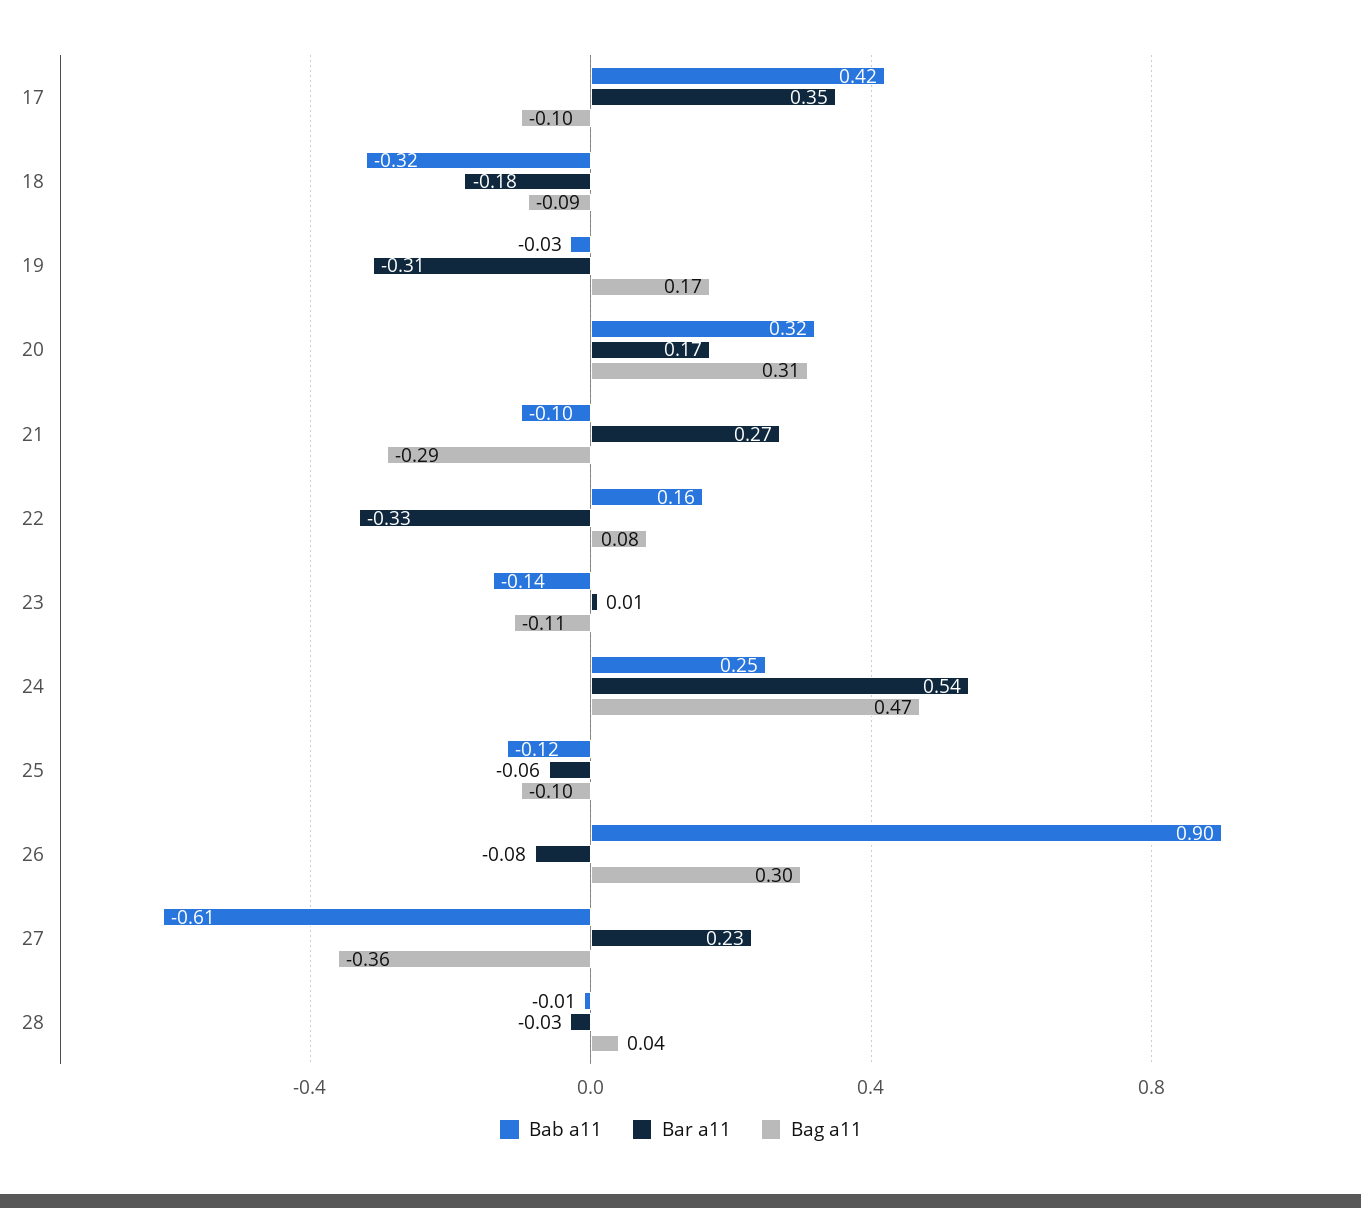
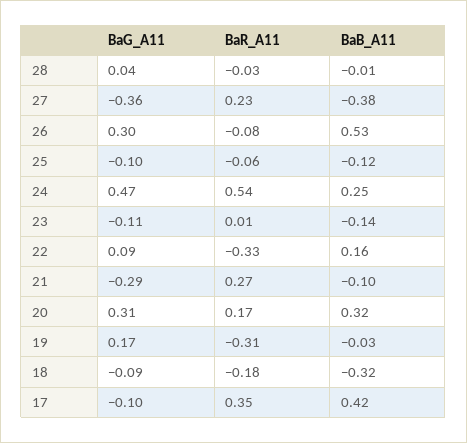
Bag a11, 22: 0.08 -> 0.09
Bab a11, 26: 0.9 -> 0.53
Bab a11, 27: -0.61 -> -0.38

